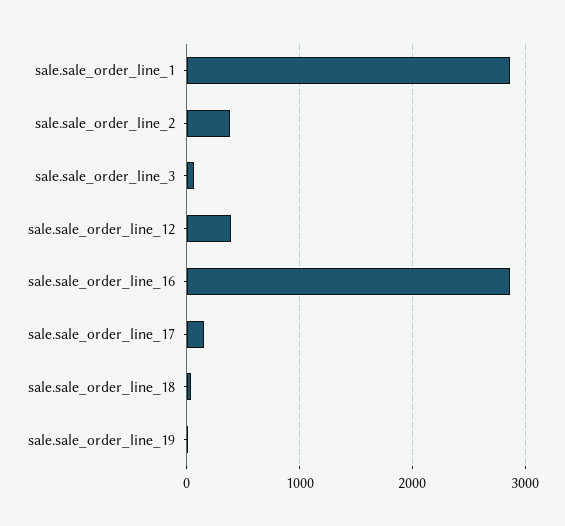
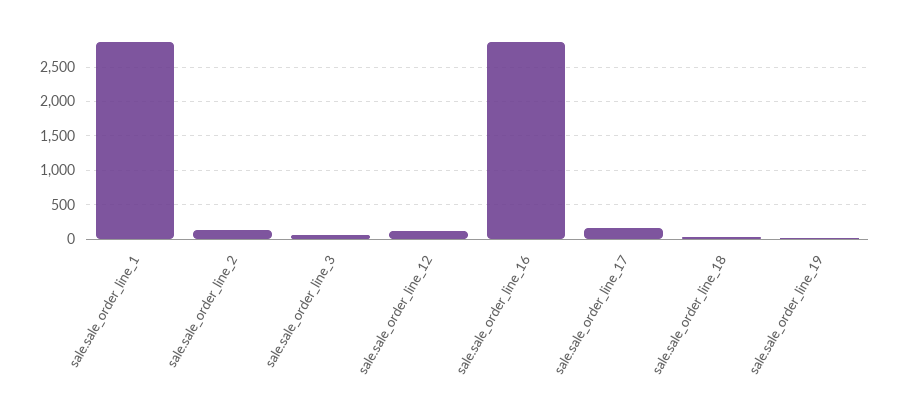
sale.sale_order_line_2: 400 -> 100
sale.sale_order_line_12: 400 -> 100

